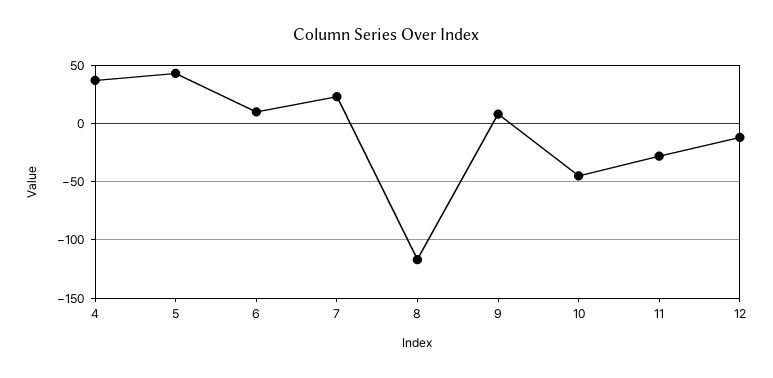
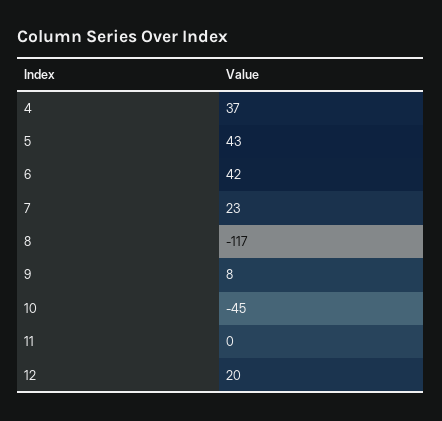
6: 10 -> 42
11: -30 -> 0
12: -10 -> 20

